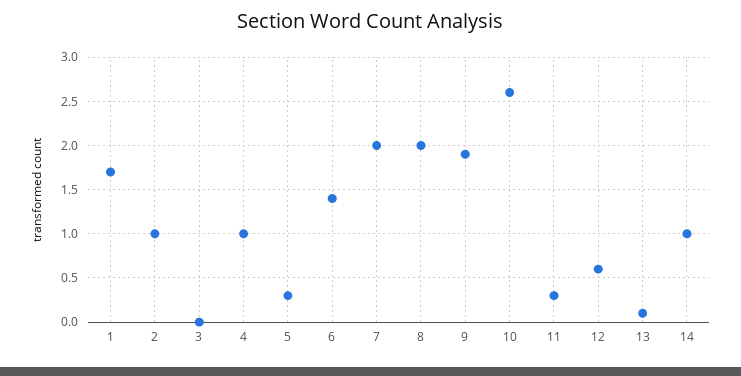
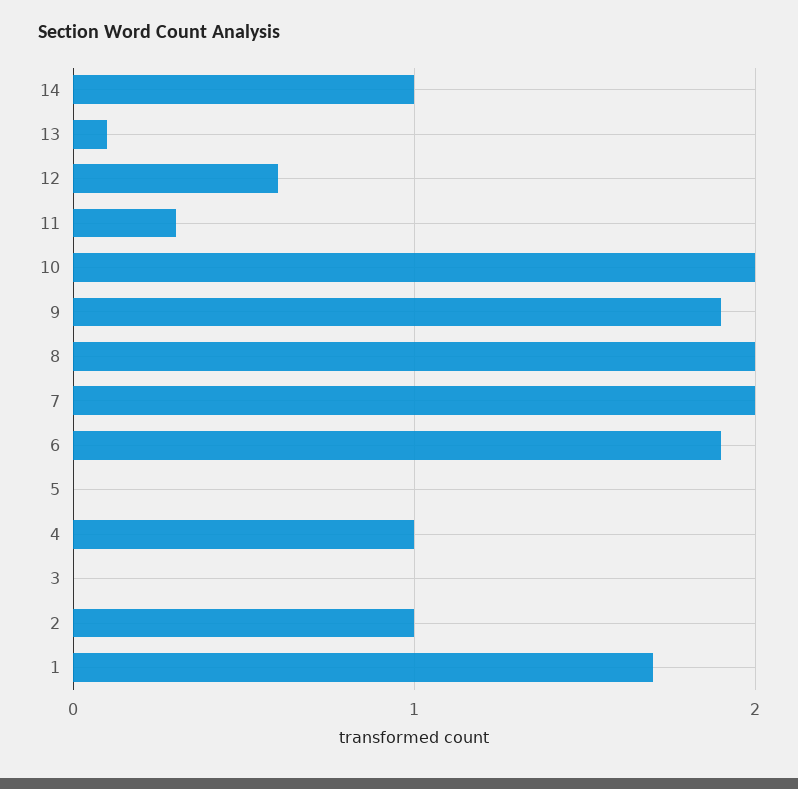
5: 0.3 -> 0
6: 1.4 -> 1.9
10: 2.6 -> 2

